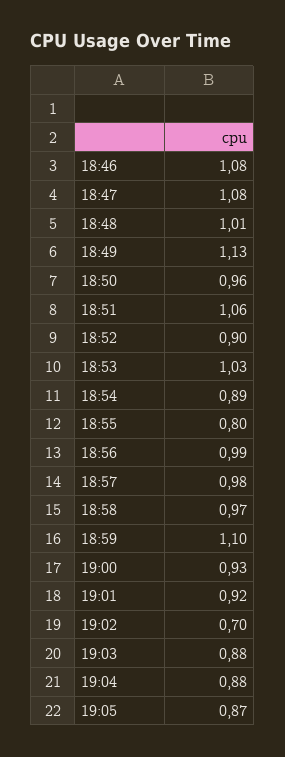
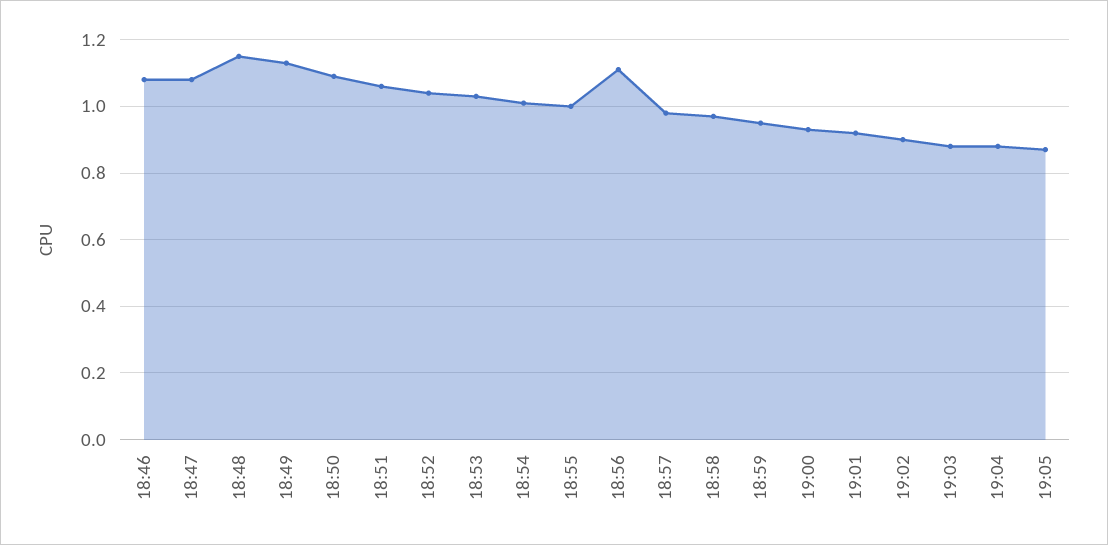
18:48: 1.01 -> 1.15
18:50: 0.96 -> 1.1
18:52: 0.9 -> 1.05
18:54: 0.89 -> 1
18:55: 0.8 -> 1
18:56: 0.99 -> 1.1
18:59: 1.1 -> 0.95
19:02: 0.7 -> 0.9

